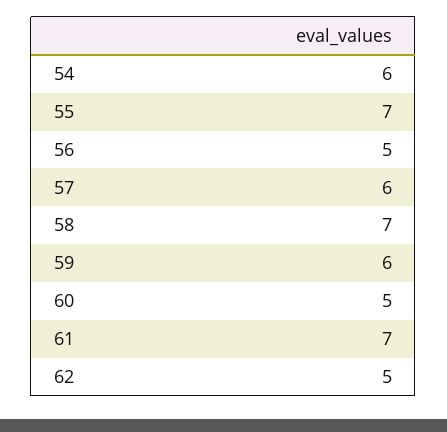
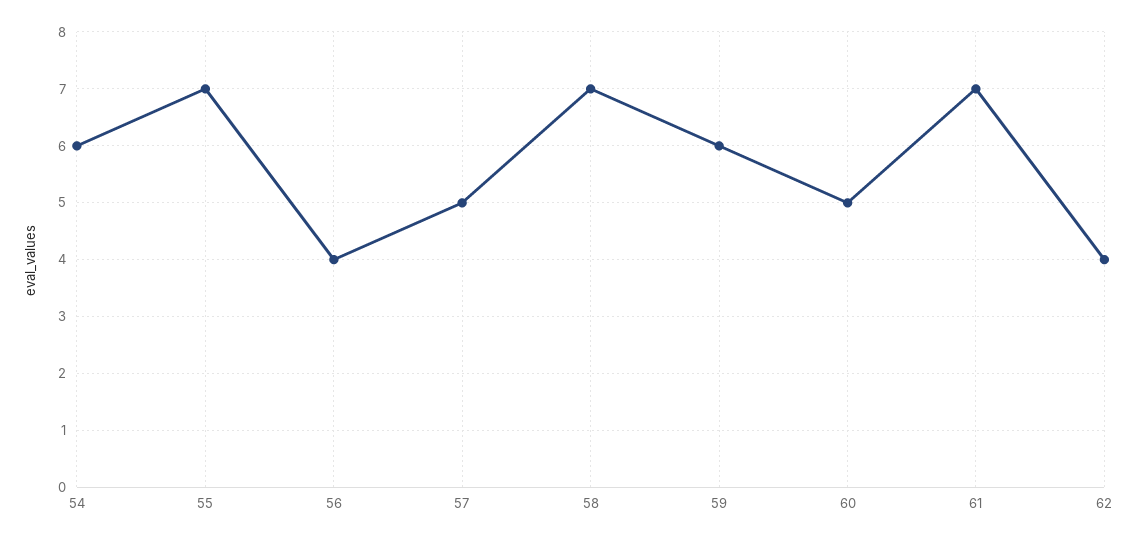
56: 5 -> 4
57: 6 -> 5
62: 5 -> 4

